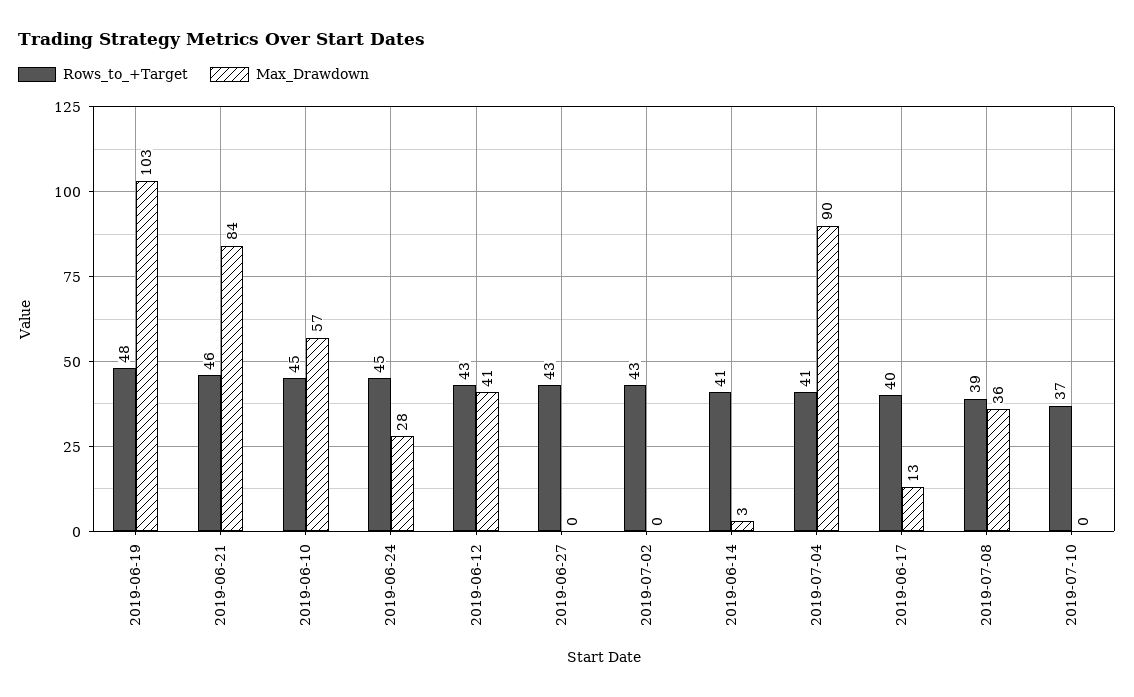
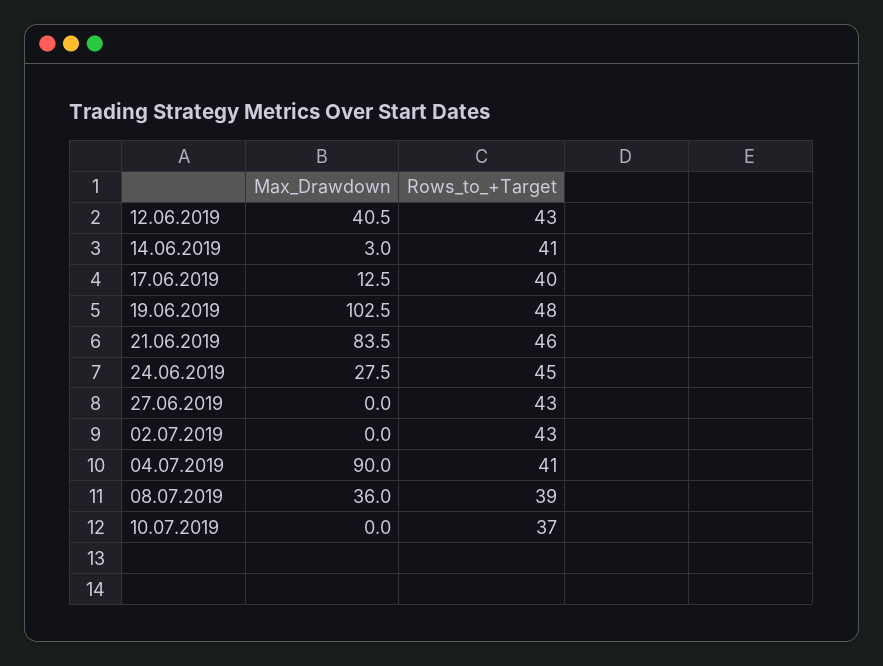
Rows_to_+Target, 2019-06-10: 45 -> none
Max_Drawdown, 2019-06-10: 57 -> none

